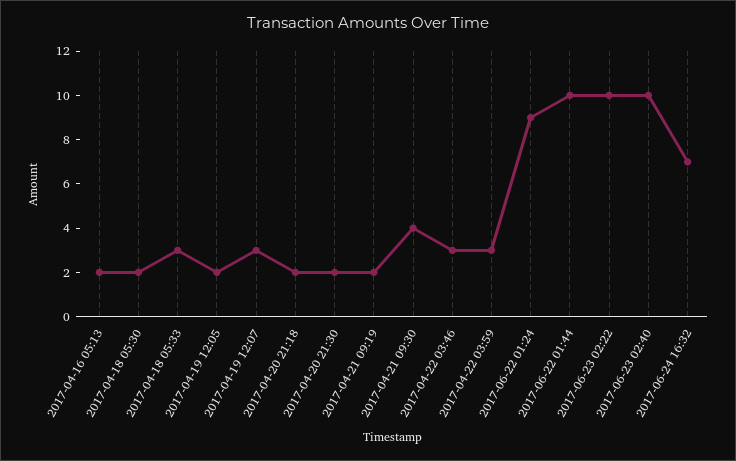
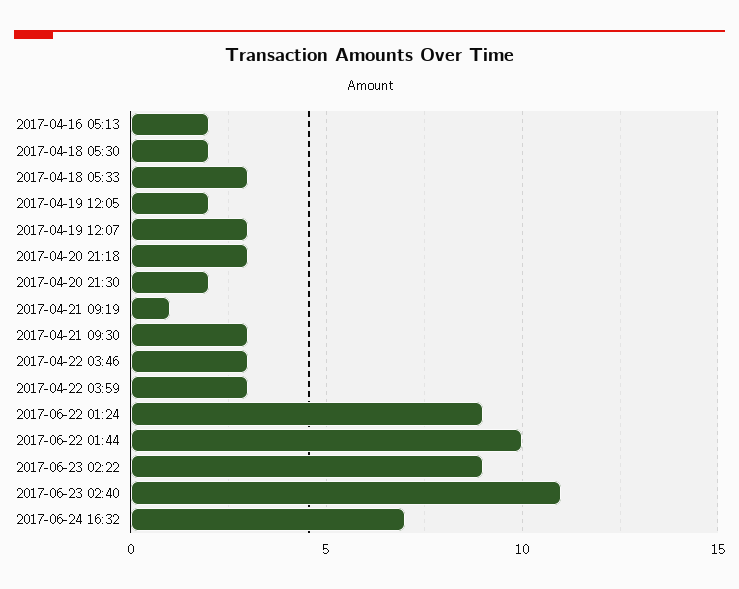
2017-04-20 21:18: 2 -> 3
2017-04-21 09:19: 2 -> 1
2017-04-21 09:30: 4 -> 3
2017-06-23 02:22: 10 -> 9
2017-06-23 02:40: 10 -> 11

